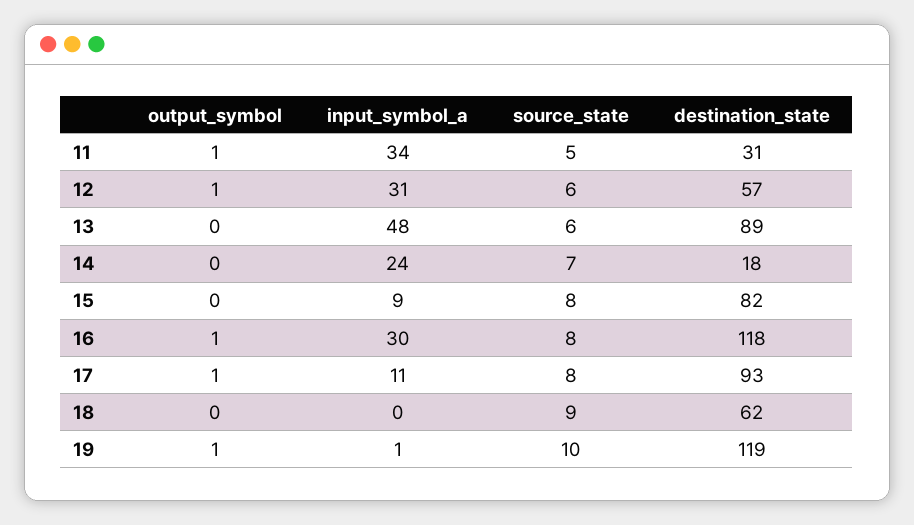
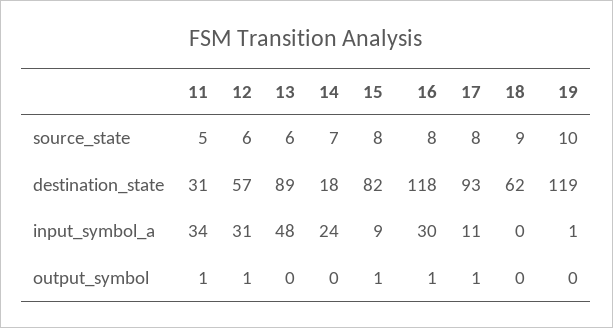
output_symbol, 15: 0 -> 1
output_symbol, 19: 1 -> 0

